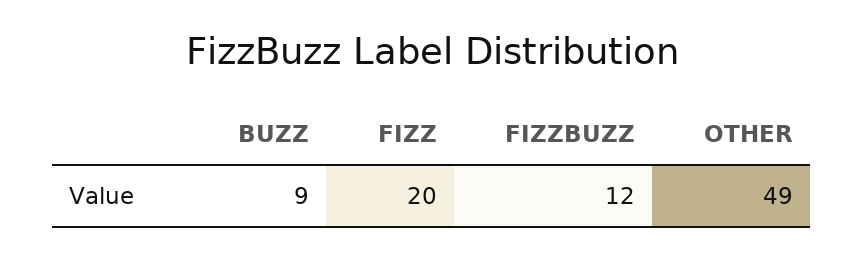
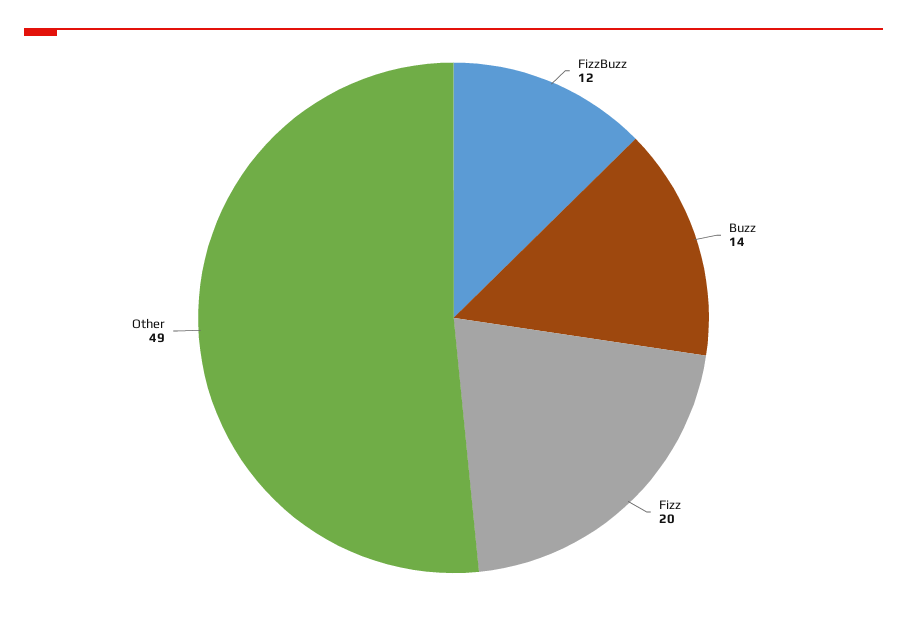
BUZZ: 9 -> 14

